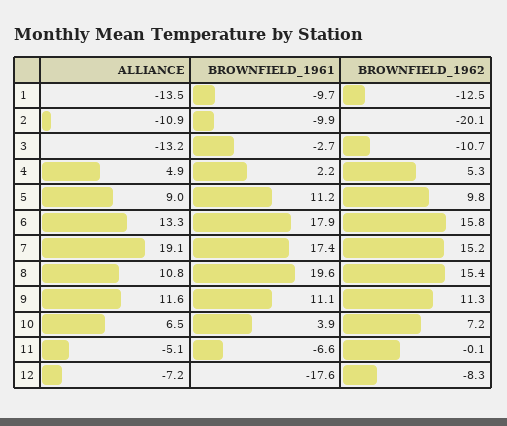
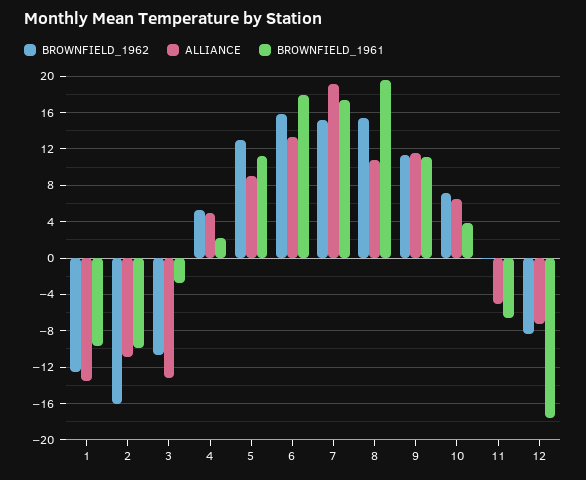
BROWNFIELD_1962, 2: -20.1 -> -16
BROWNFIELD_1962, 5: 9.8 -> 13

